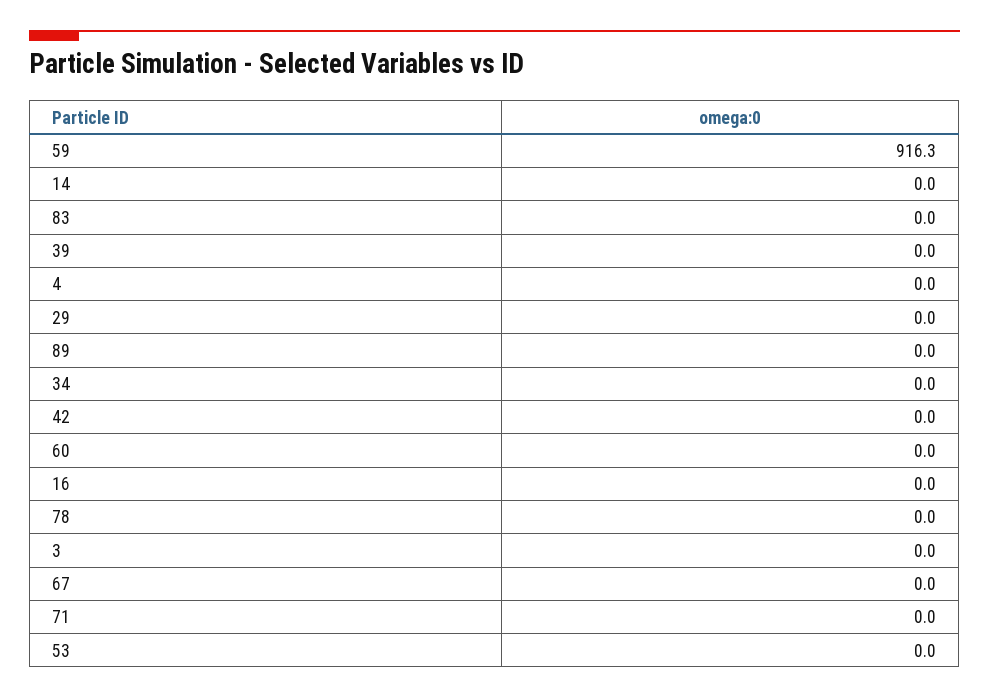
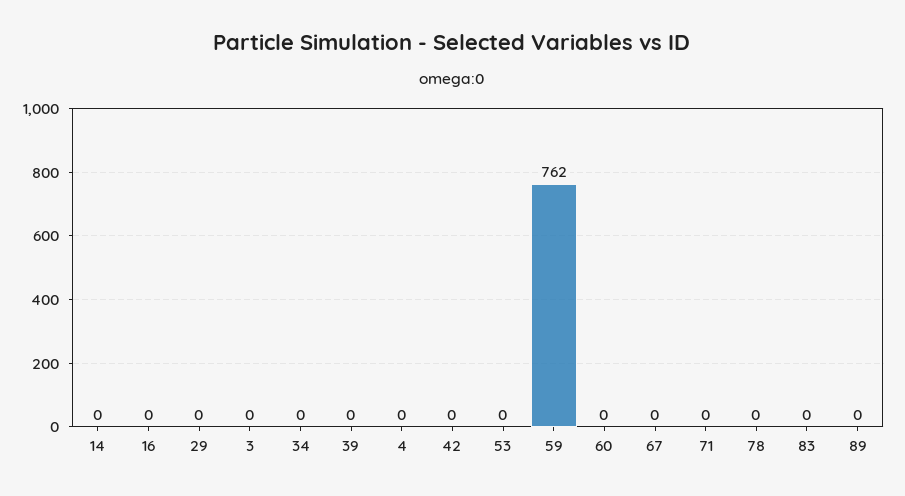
59: 916.3 -> 762

